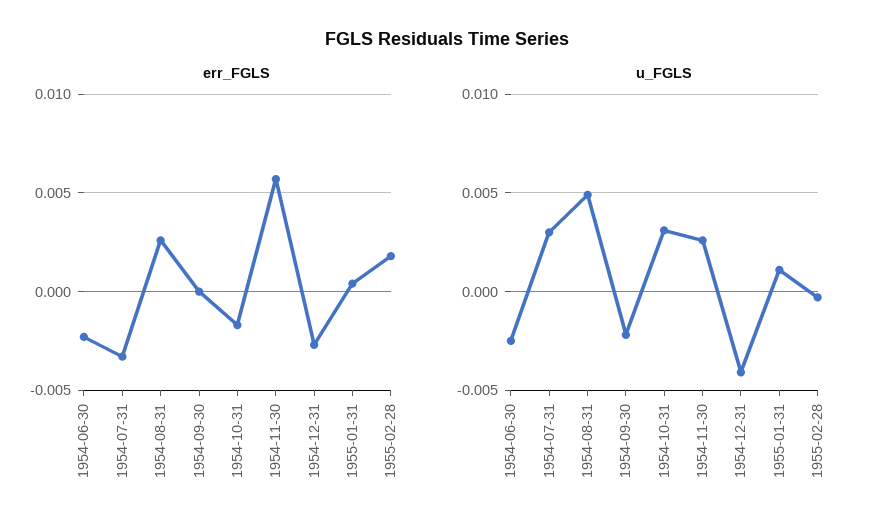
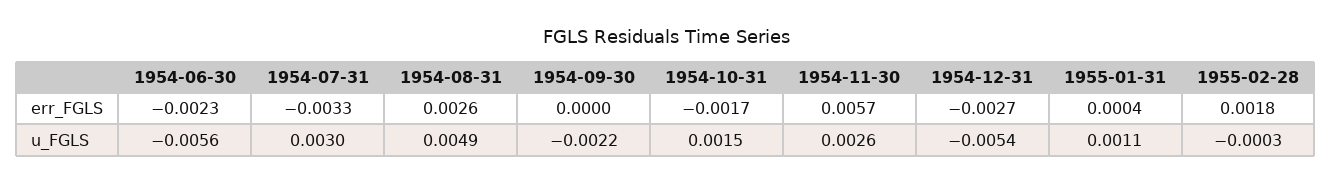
u_FGLS, 1954-06-30: -0.0025 -> -0.0056
u_FGLS, 1954-10-31: 0.003 -> 0.0015
u_FGLS, 1954-12-31: -0.004 -> -0.0054

